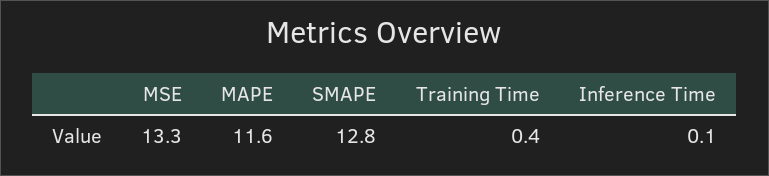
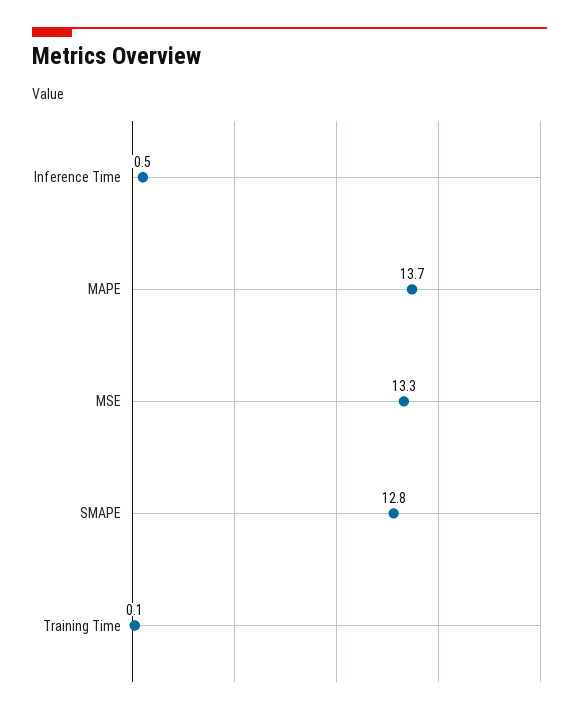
MAPE: 11.6 -> 13.7
Training Time: 0.4 -> 0.1
Inference Time: 0.1 -> 0.5

